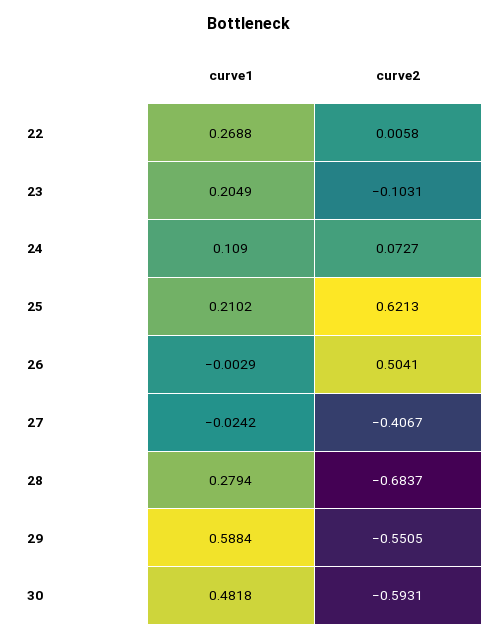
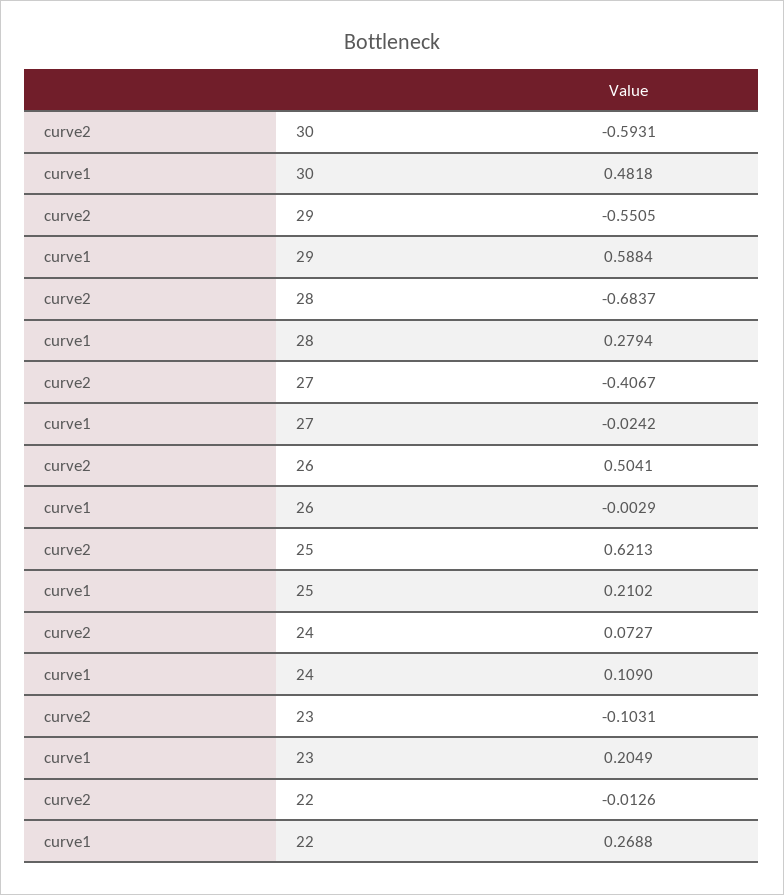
curve2, 22: 0.0058 -> -0.0126

